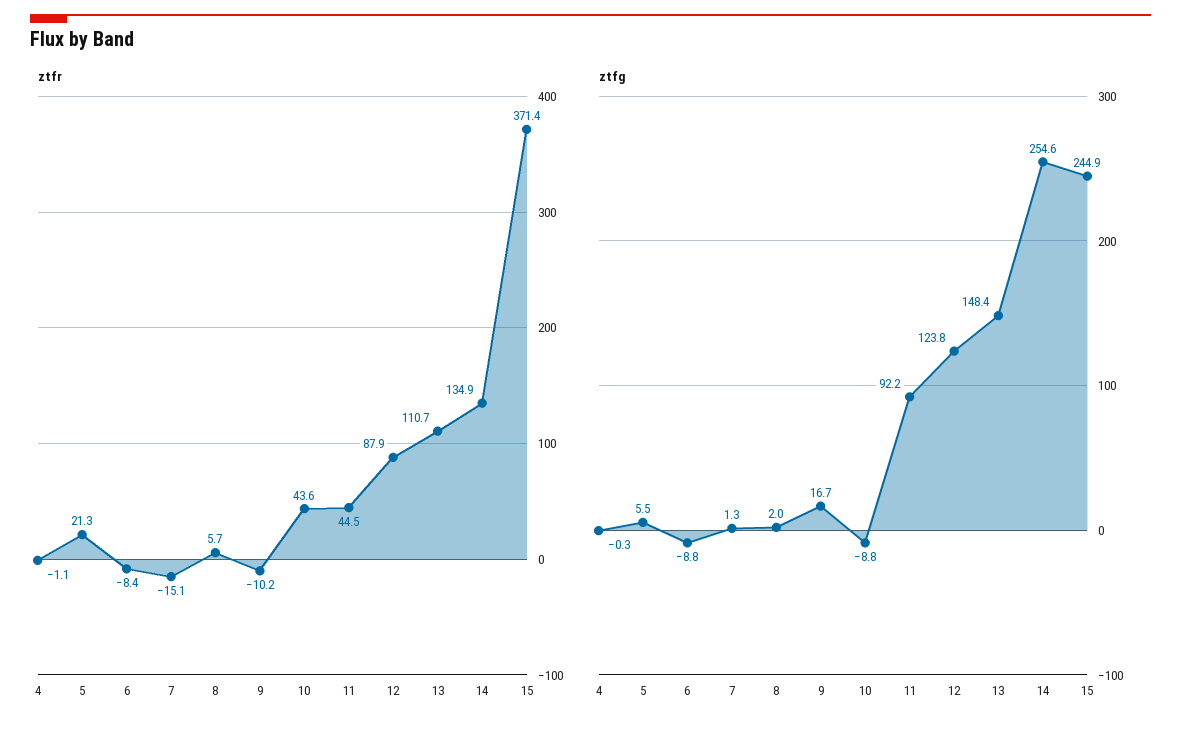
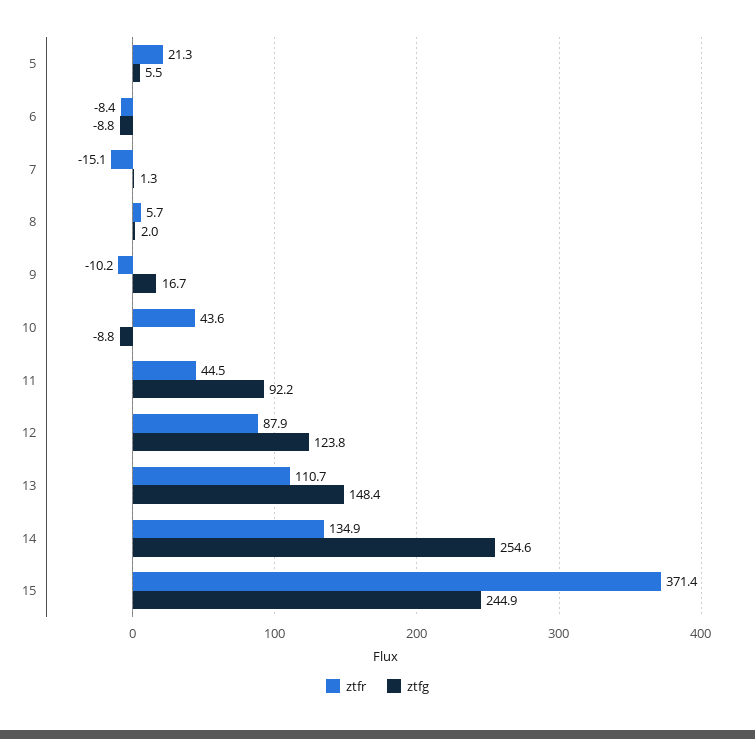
ztfr, 4: -1.1 -> none
ztfg, 4: -0.3 -> none

